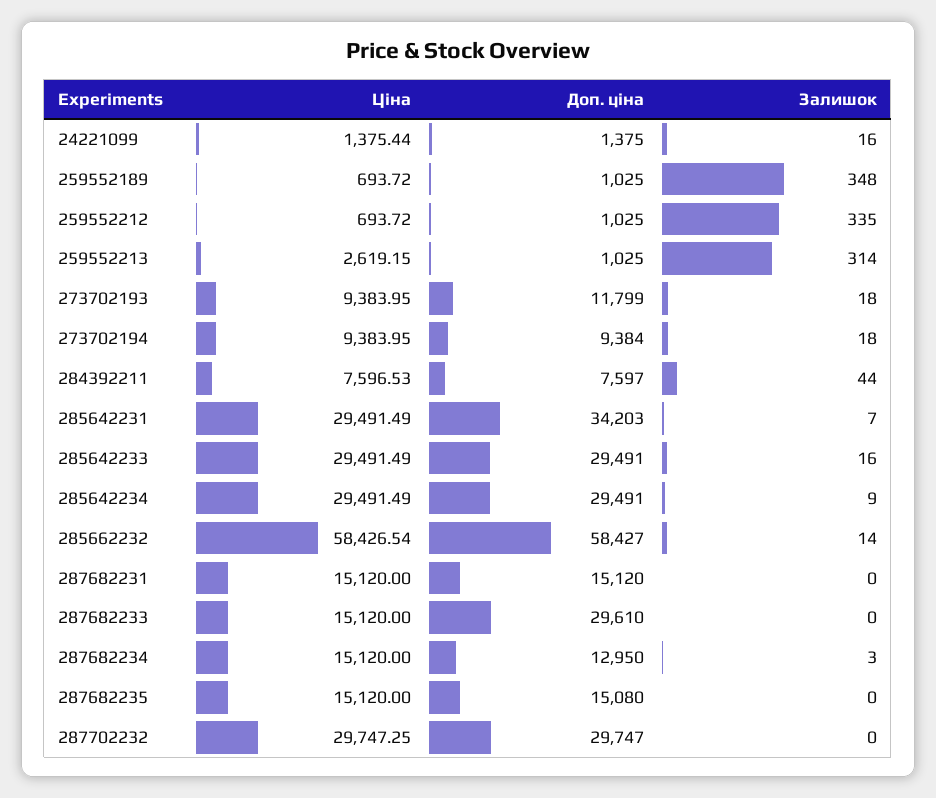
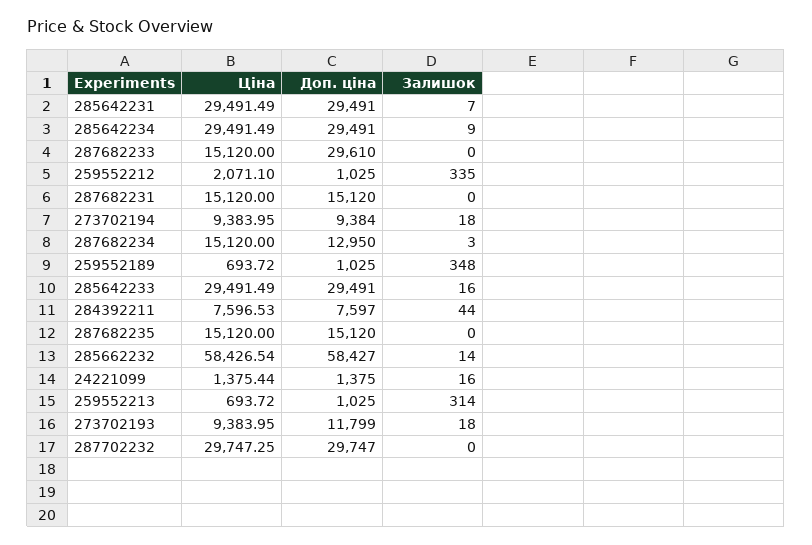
Ціна, 259552212: 693.72 -> 2071.1
Ціна, 259552213: 2619.15 -> 693.72
Доп. ціна, 285642231: 34203 -> 29491
Доп. ціна, 287682235: 15080 -> 15120

